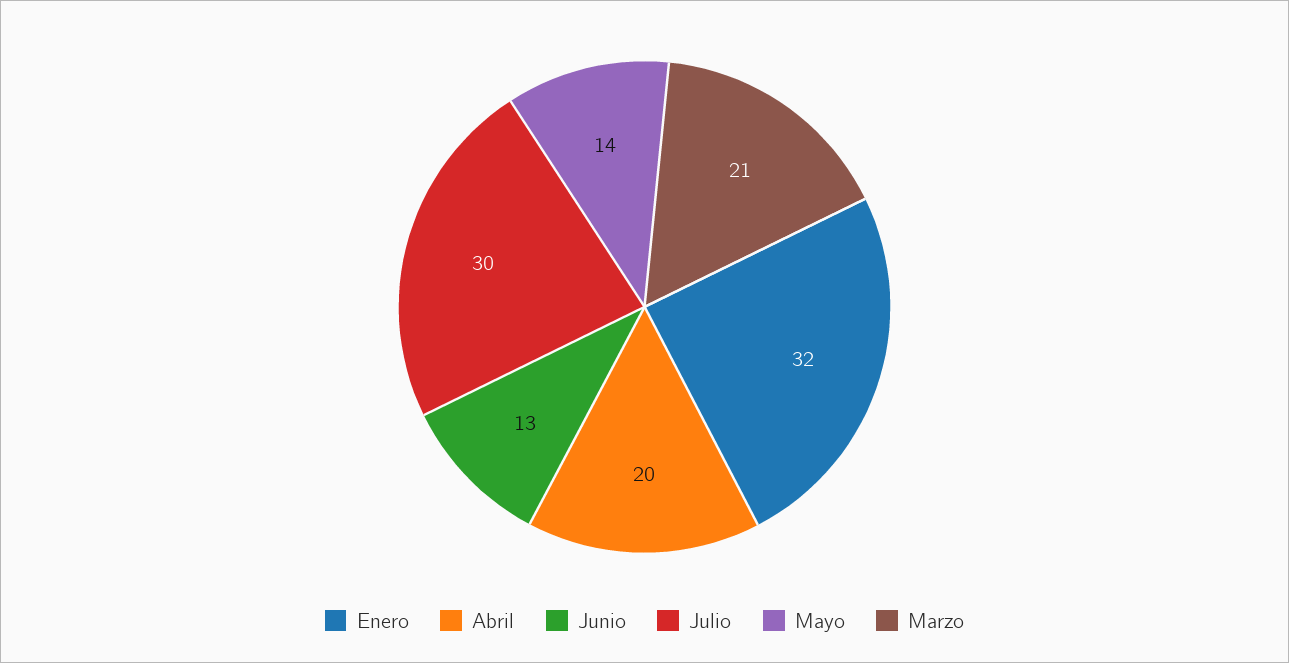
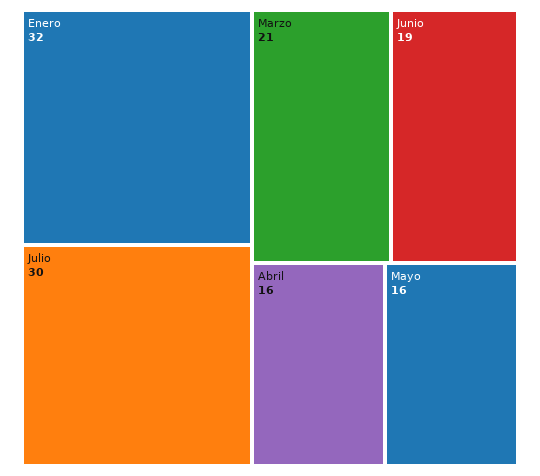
Abril: 20 -> 16
Junio: 13 -> 19
Mayo: 14 -> 16

